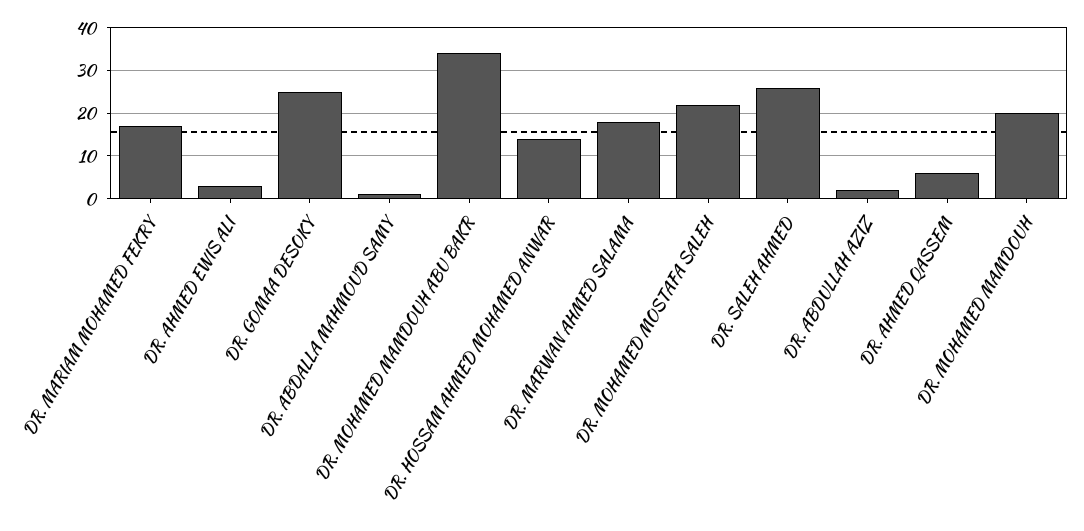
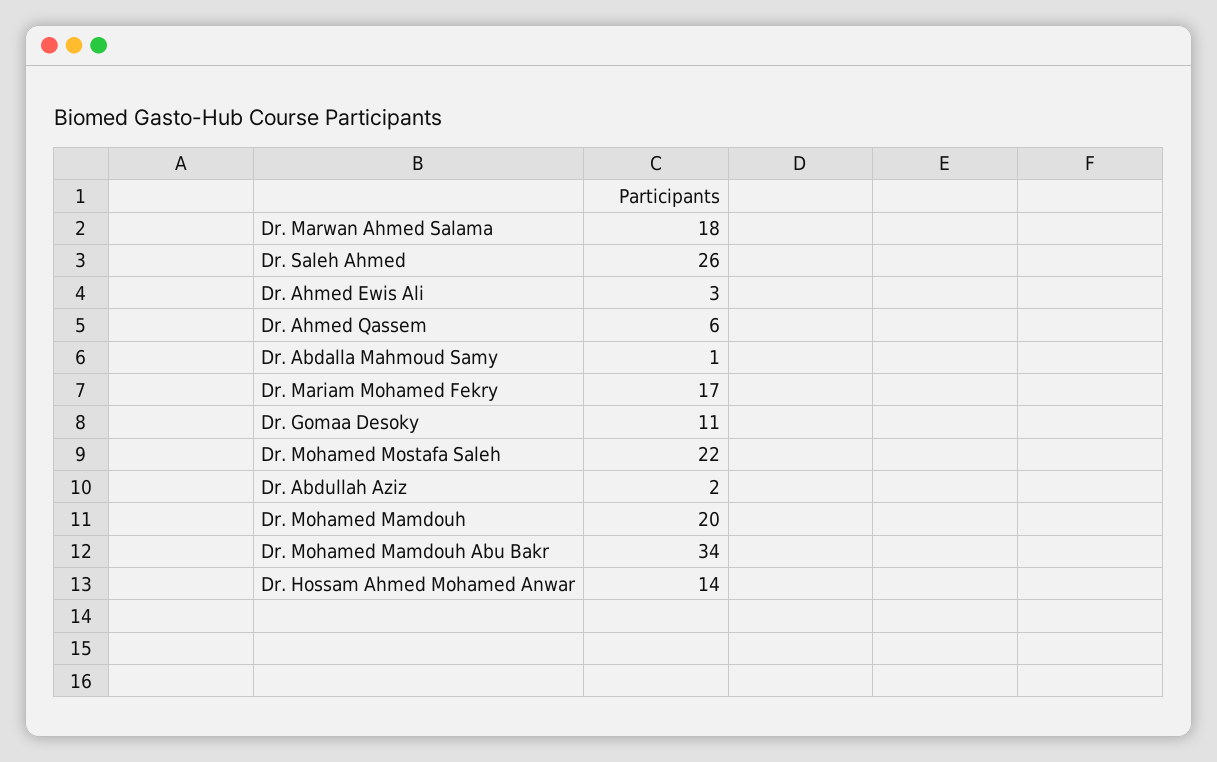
DR. GOMAA DESOKY: 25 -> 11

